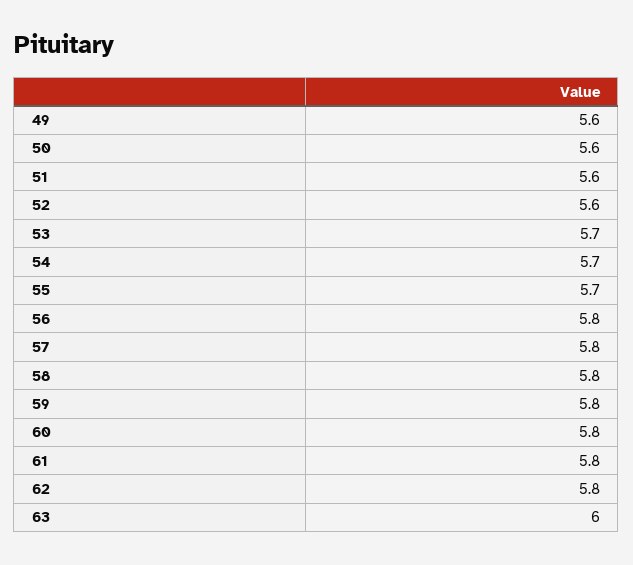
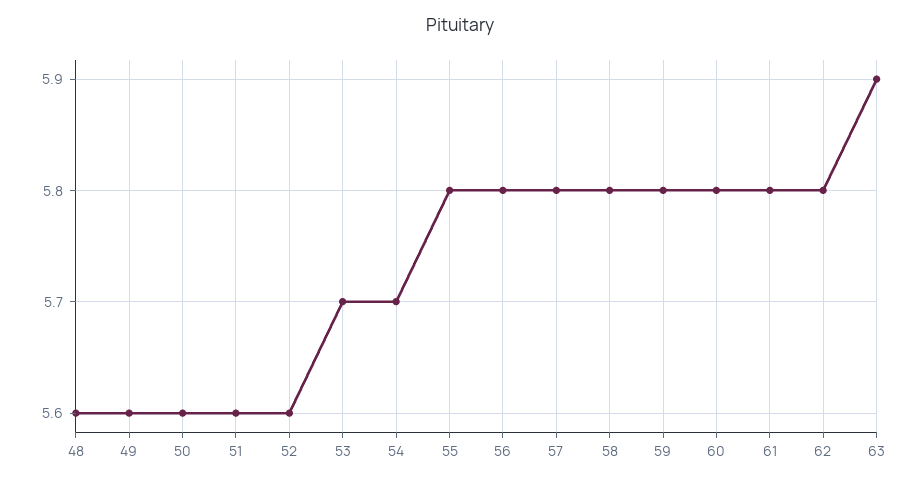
55: 5.7 -> 5.8
63: 6 -> 5.9
48: none -> 5.6

